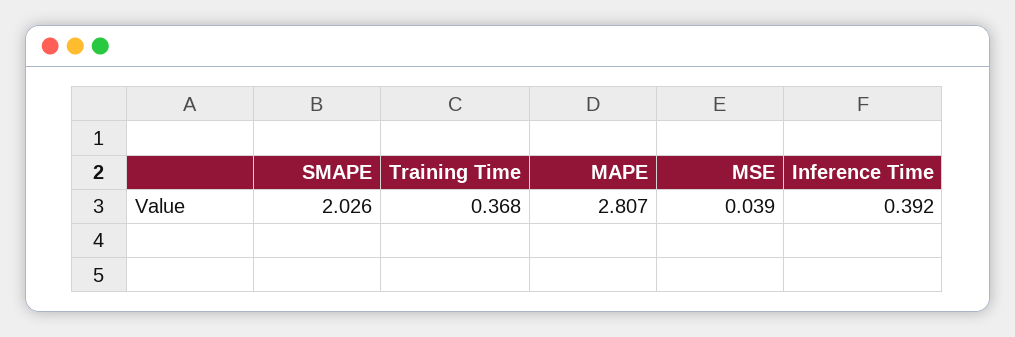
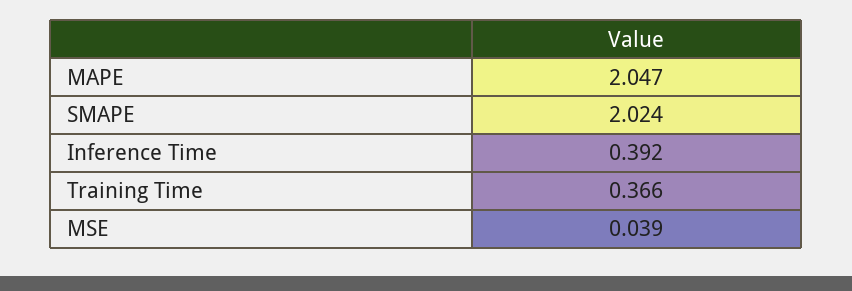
SMAPE: 2.026 -> 2.024
Training Time: 0.368 -> 0.366
MAPE: 2.807 -> 2.047

